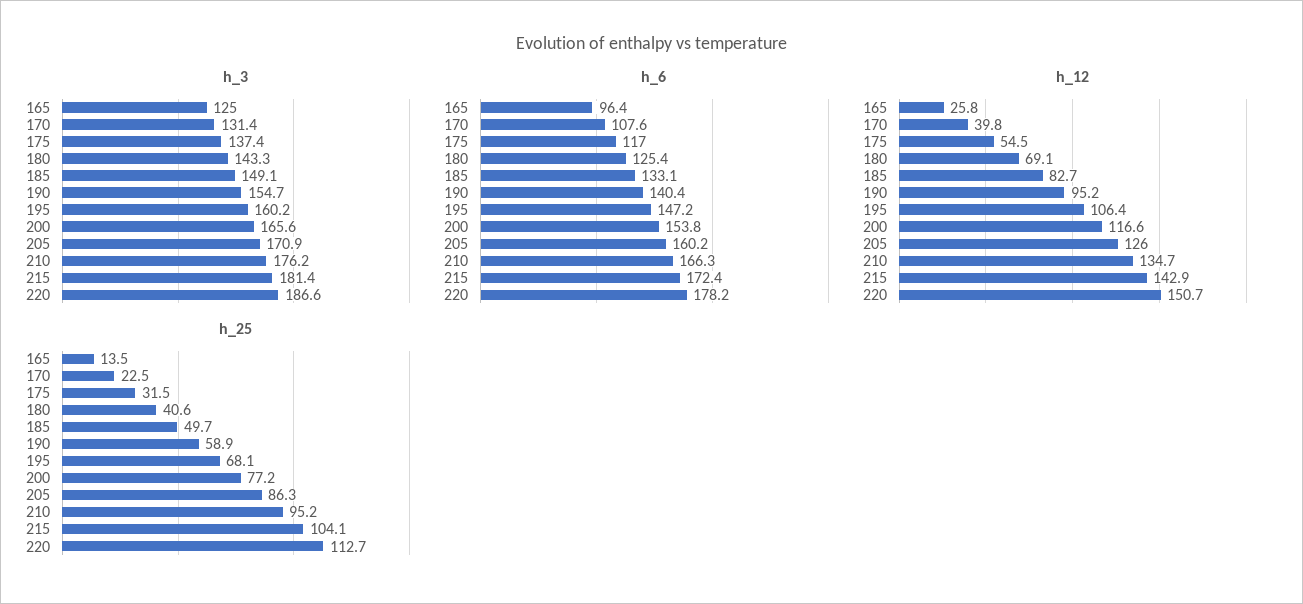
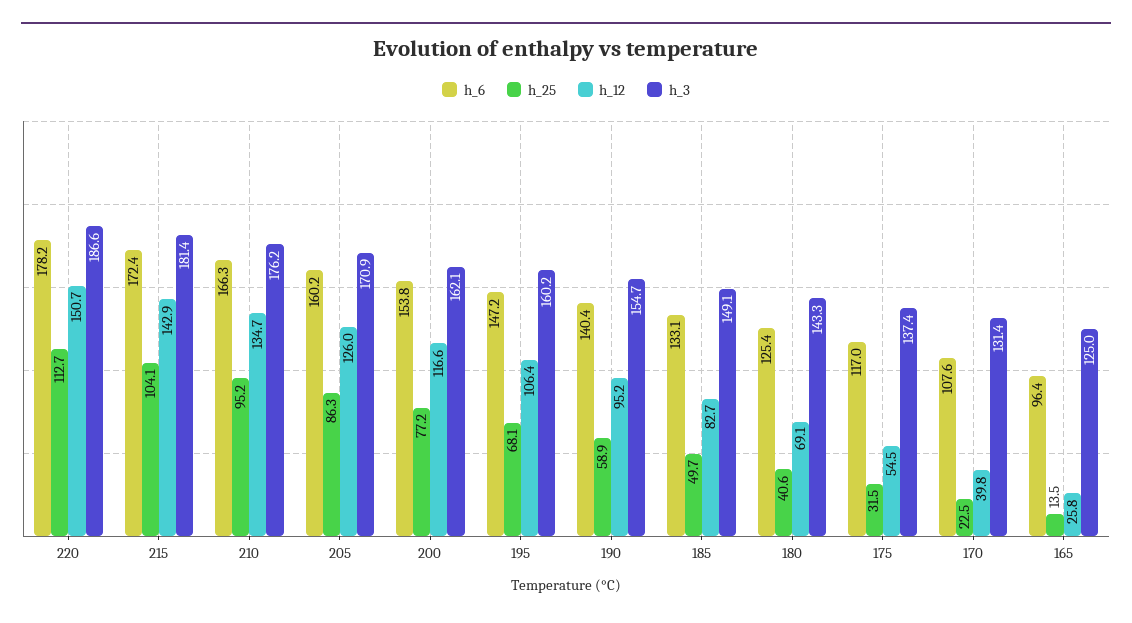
h_3, 200: 165.6 -> 162.1

